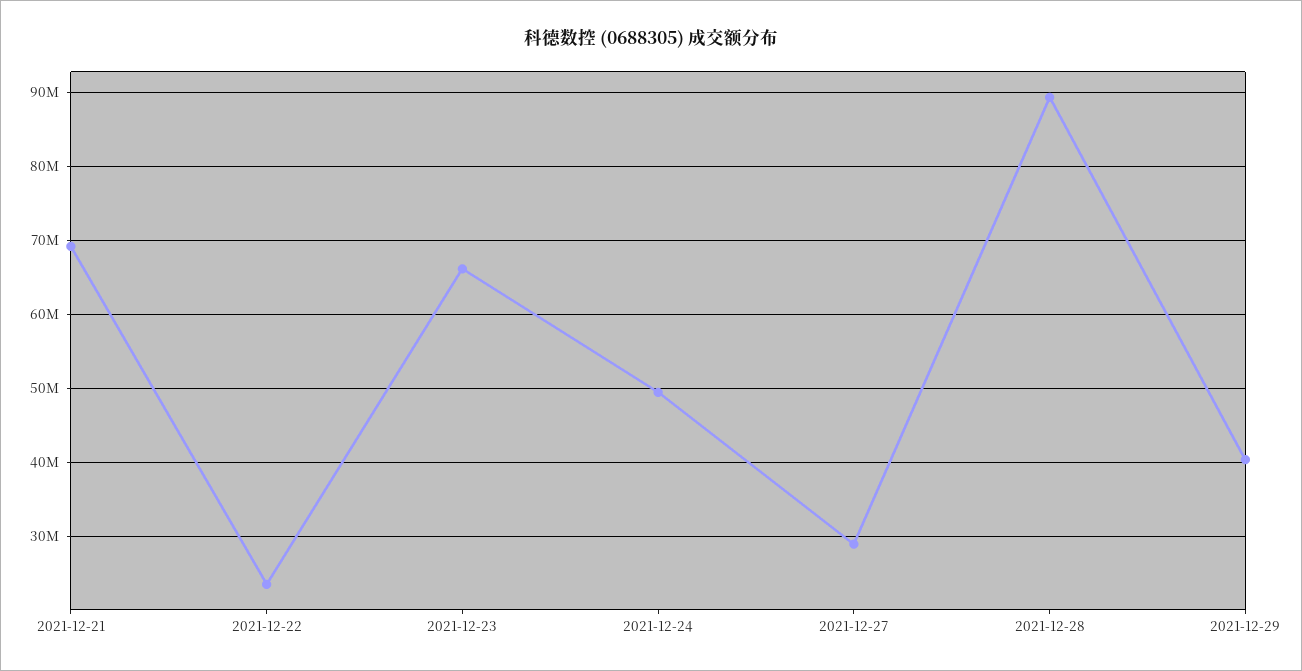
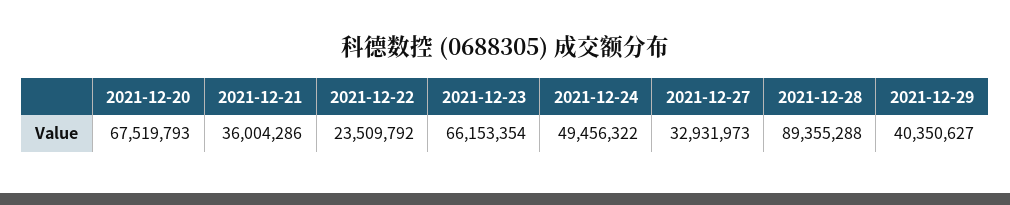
2021-12-21: 69000000 -> 36004286
2021-12-27: 29000000 -> 32931973
2021-12-20: none -> 67519793

